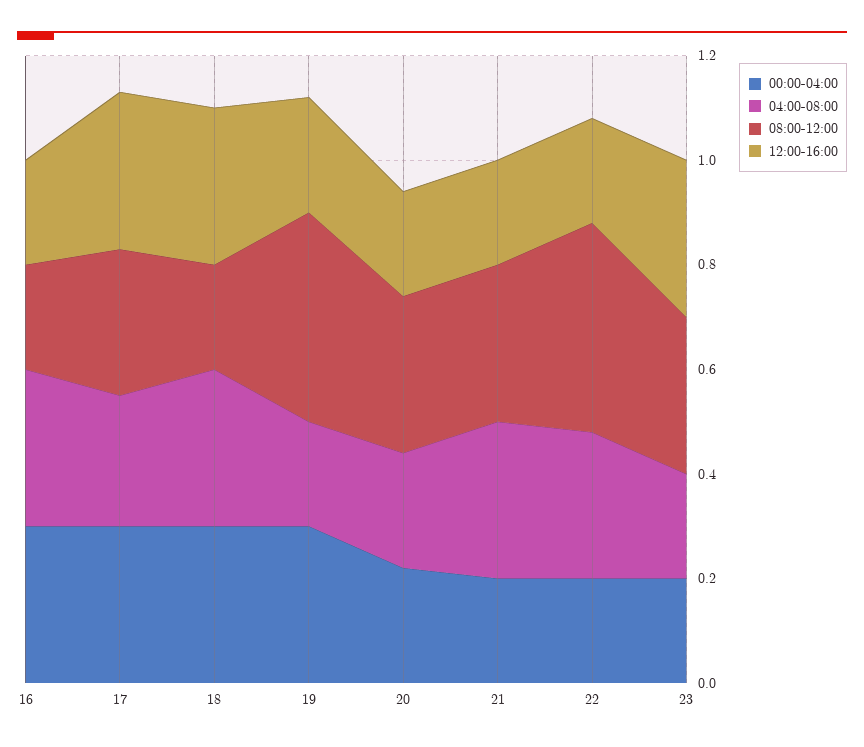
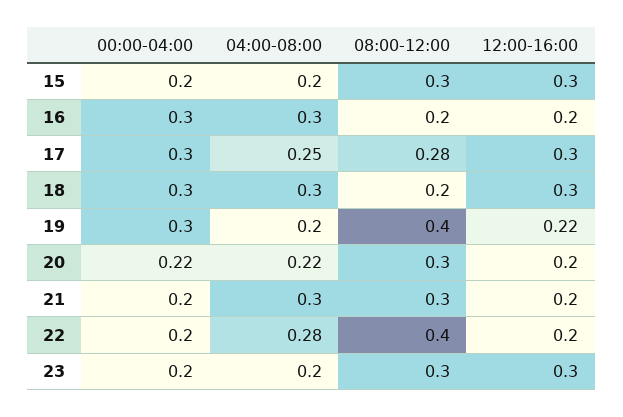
00:00-04:00, 15: none -> 0.2
04:00-08:00, 15: none -> 0.2
08:00-12:00, 15: none -> 0.3
12:00-16:00, 15: none -> 0.3

